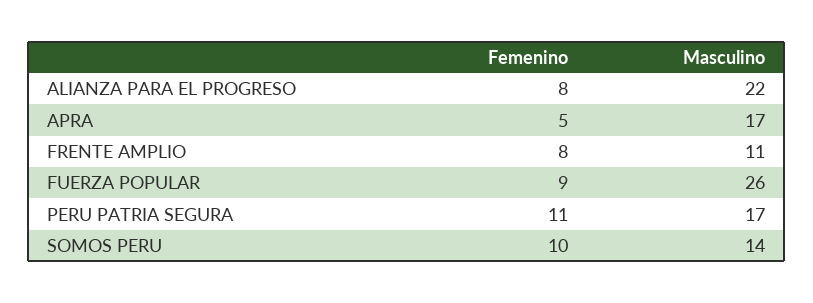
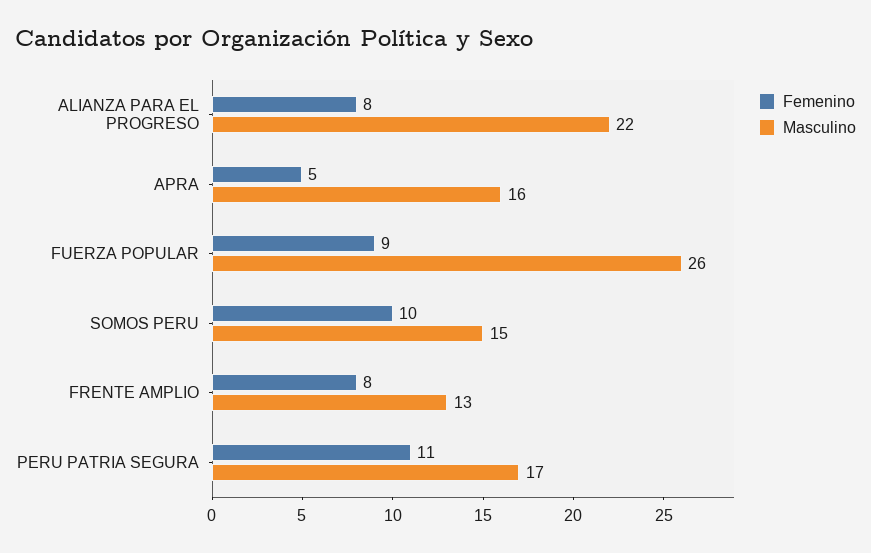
Masculino, APRA: 17 -> 16
Masculino, FRENTE AMPLIO: 11 -> 13
Masculino, SOMOS PERU: 14 -> 15

